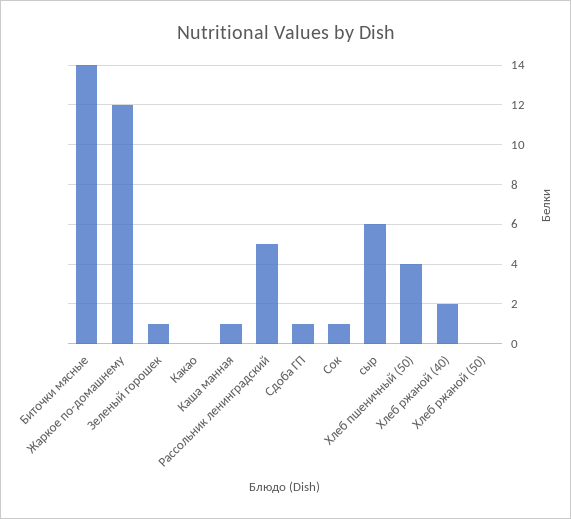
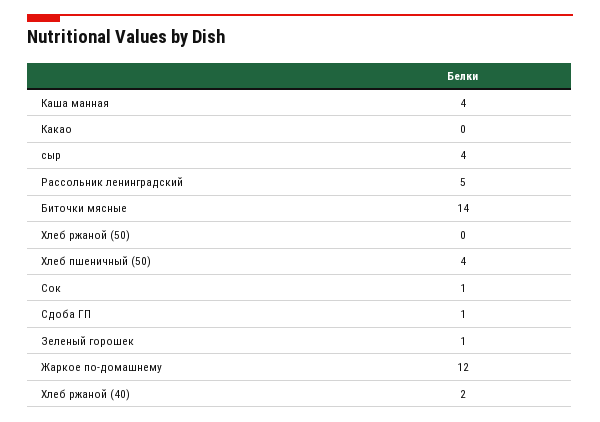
Каша манная: 1 -> 4
сыр: 6 -> 4

